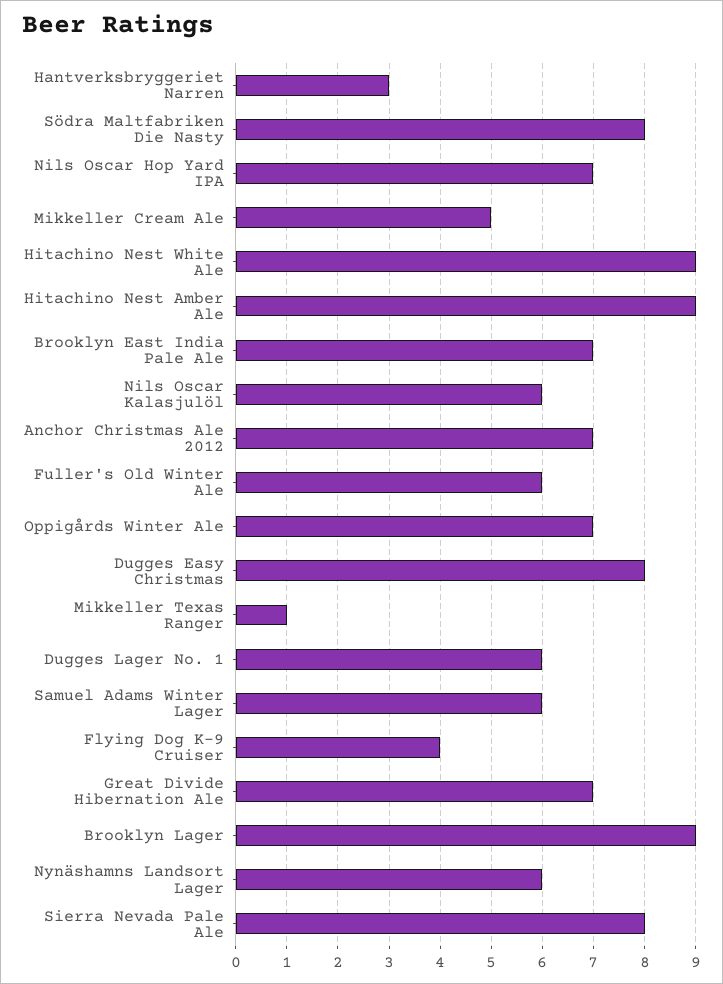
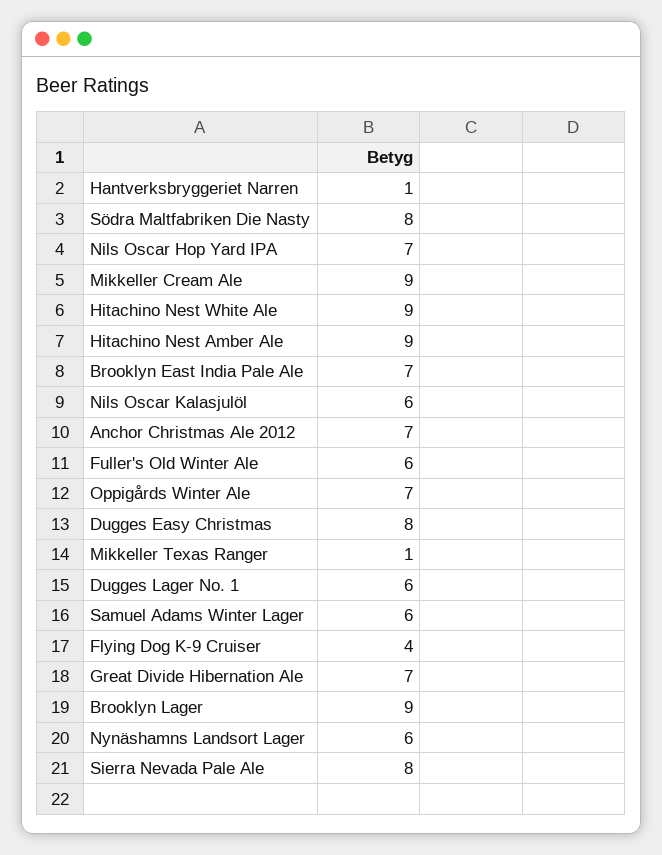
Hantverksbryggeriet Narren: 3 -> 1
Mikkeller Cream Ale: 5 -> 9

